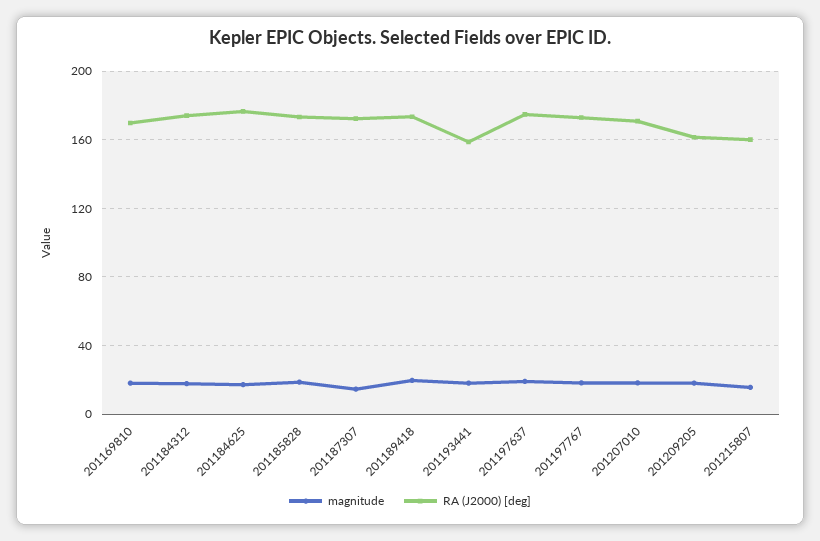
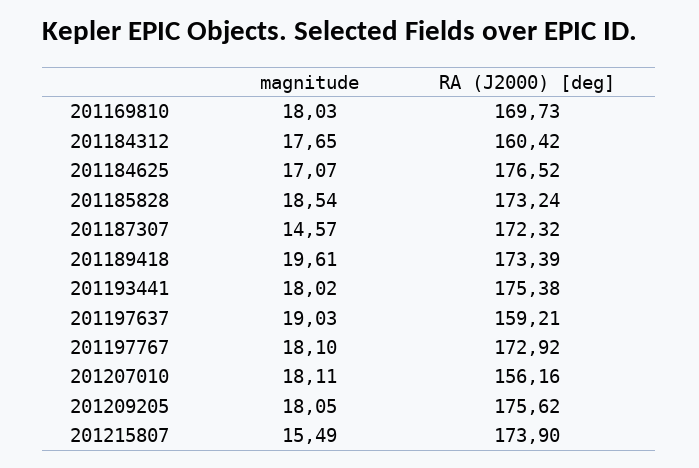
RA (J2000) [deg], 201184312: 175 -> 160.42
RA (J2000) [deg], 201193441: 160 -> 175.38
RA (J2000) [deg], 201197637: 175 -> 159.21
RA (J2000) [deg], 201207010: 170 -> 156.16
RA (J2000) [deg], 201209205: 160 -> 175.62
RA (J2000) [deg], 201215807: 160 -> 173.9

